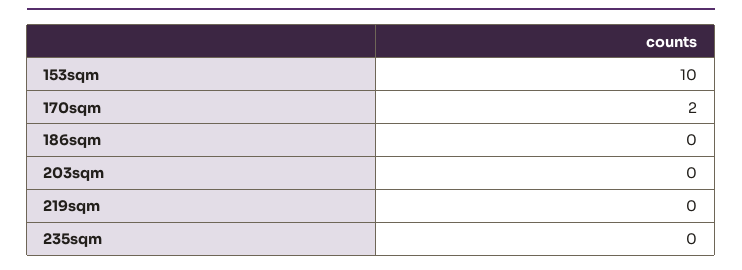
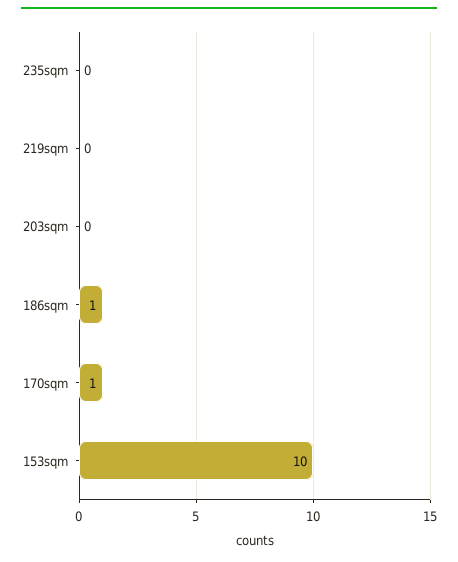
170sqm: 2 -> 1
186sqm: 0 -> 1

